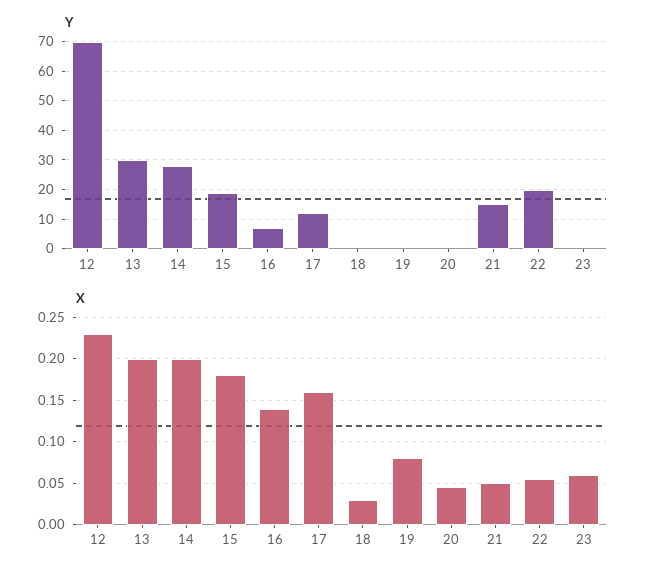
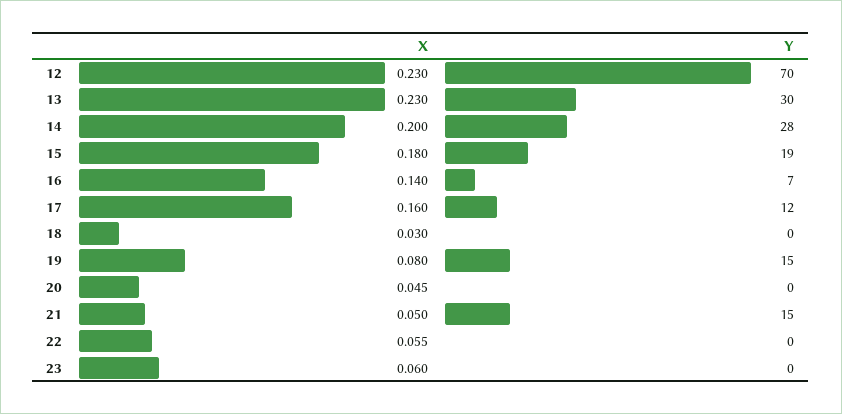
Y, 19: 0 -> 15
Y, 22: 20 -> 0
X, 13: 0.2 -> 0.23

